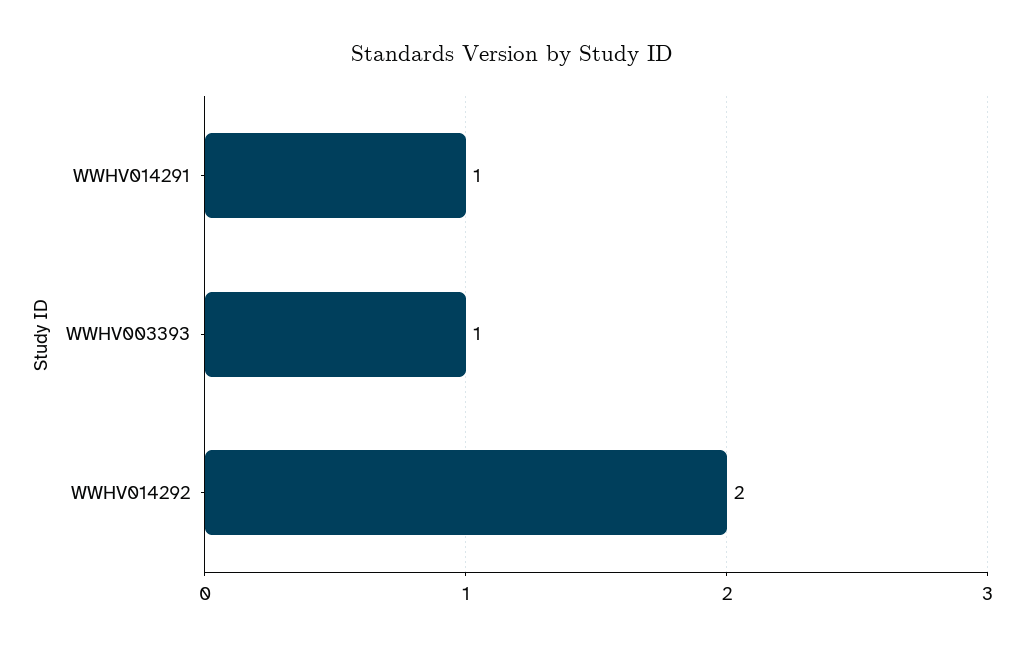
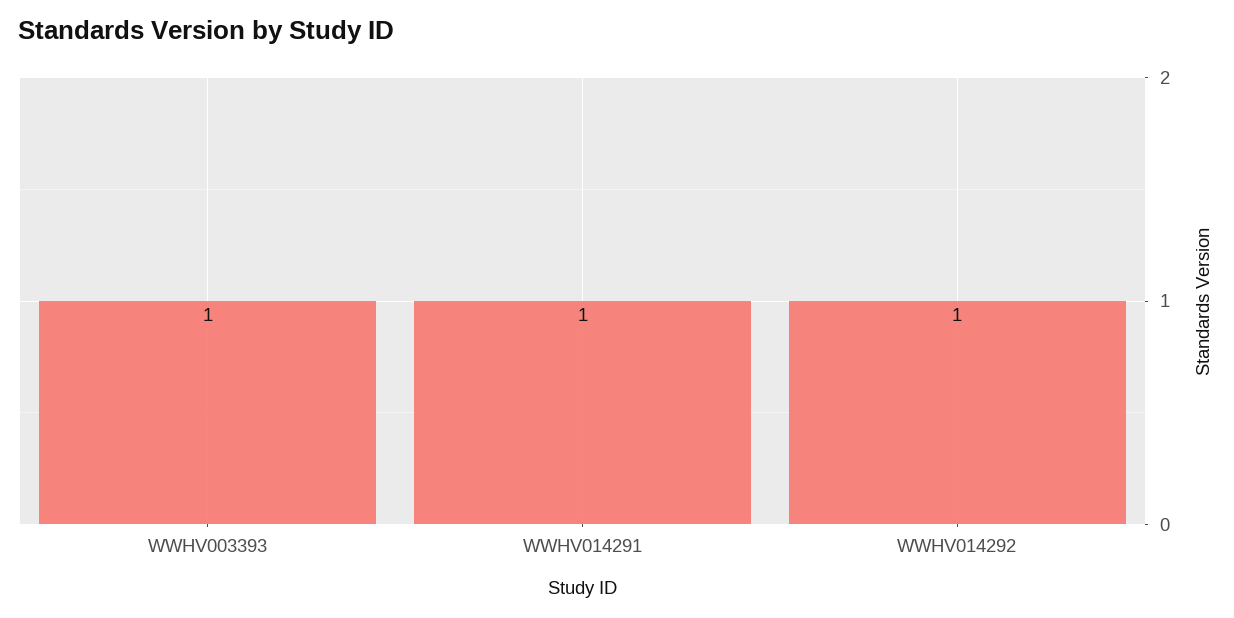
WWHV014292: 2 -> 1

